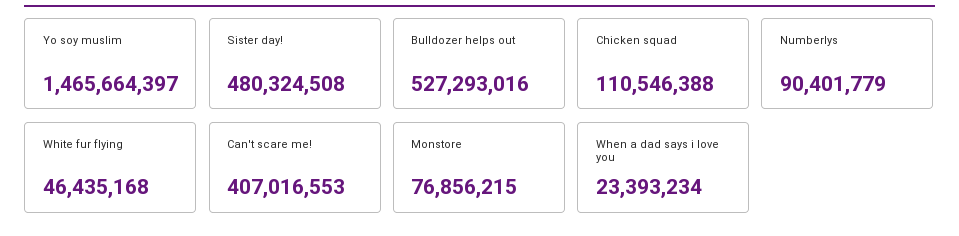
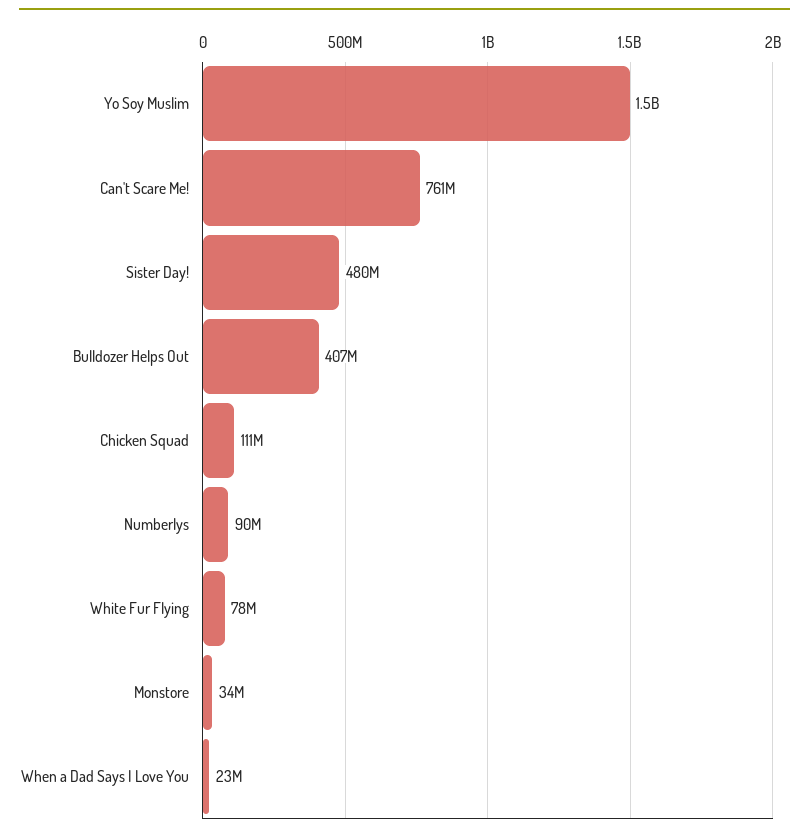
Bulldozer helps out: 527293016 -> 407000000
White fur flying: 46435168 -> 78000000
Can't scare me!: 407016553 -> 761000000
Monstore: 76856215 -> 34000000

